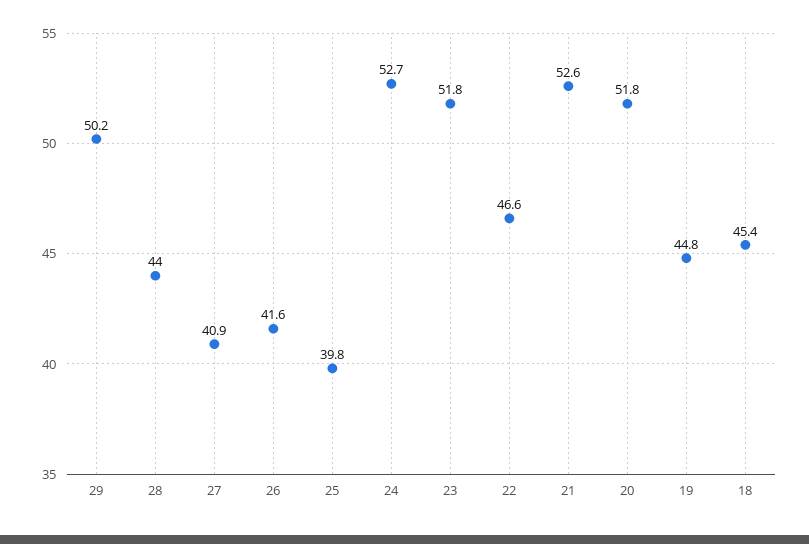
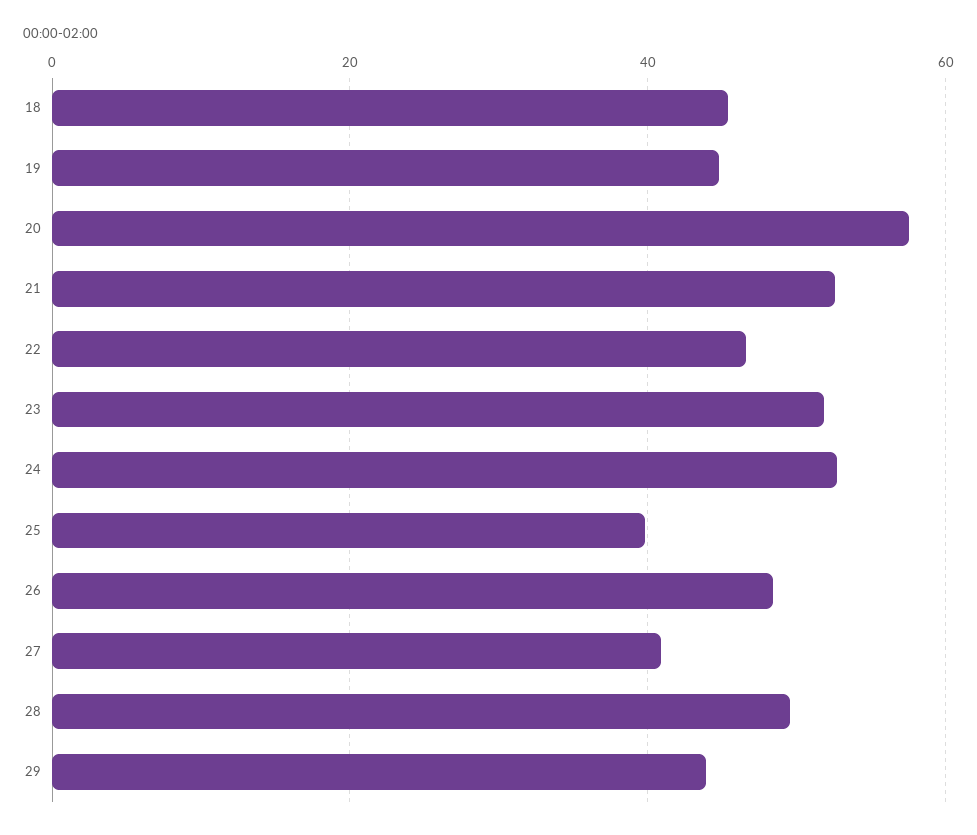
29: 50.2 -> 44
28: 44 -> 50
26: 41.6 -> 48
20: 51.8 -> 58

